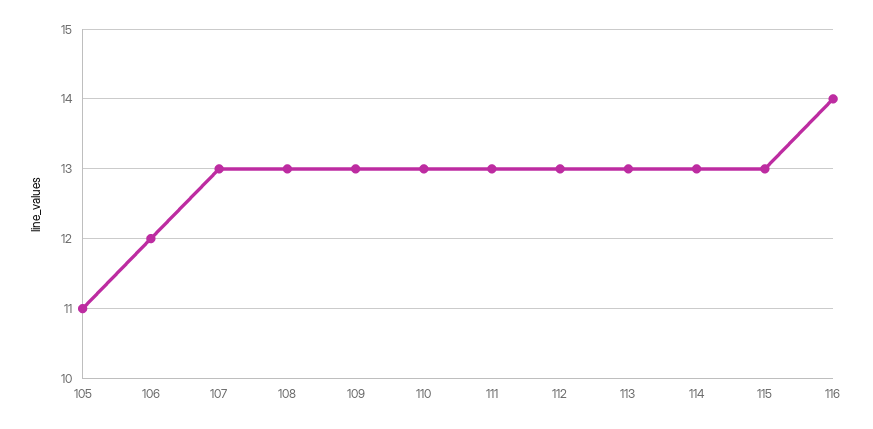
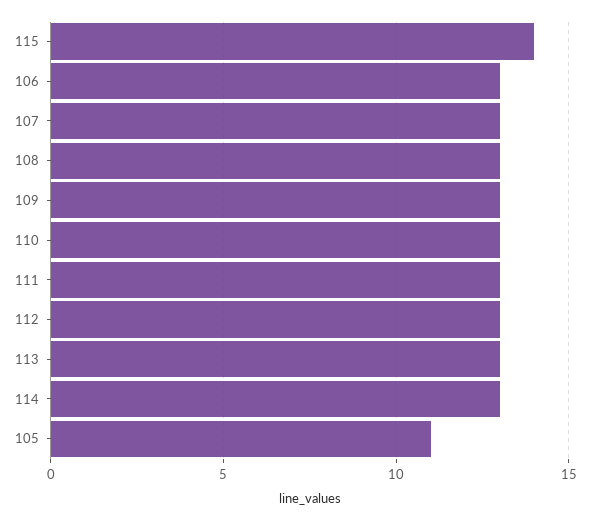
106: 12 -> 13
115: 13 -> 14
116: 14 -> none

